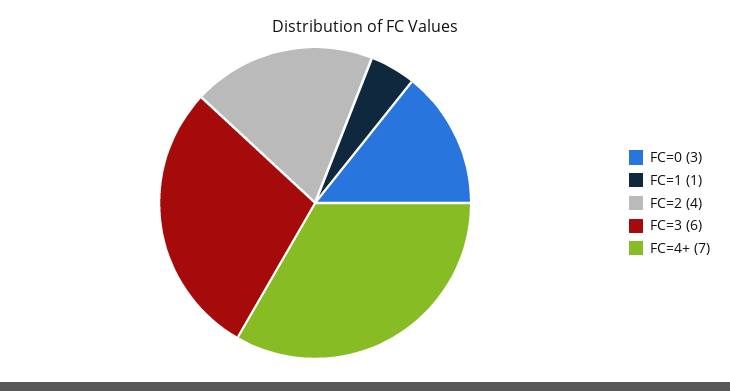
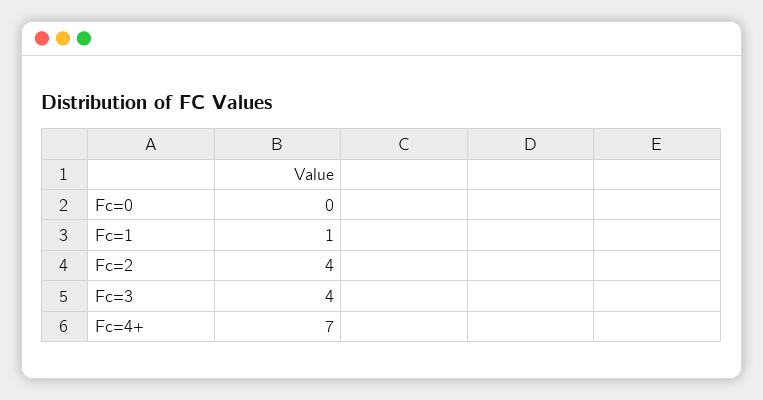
FC=0: 3 -> 0
FC=3: 6 -> 4

